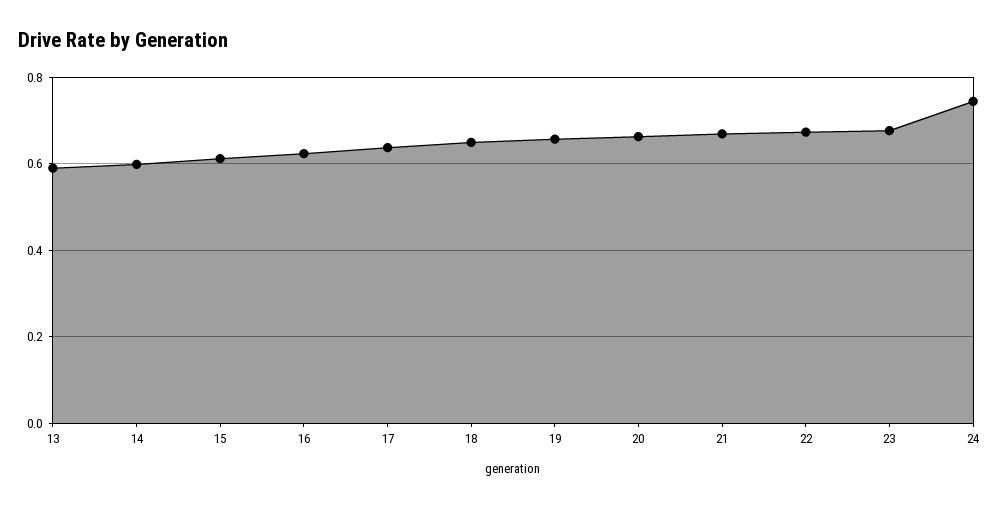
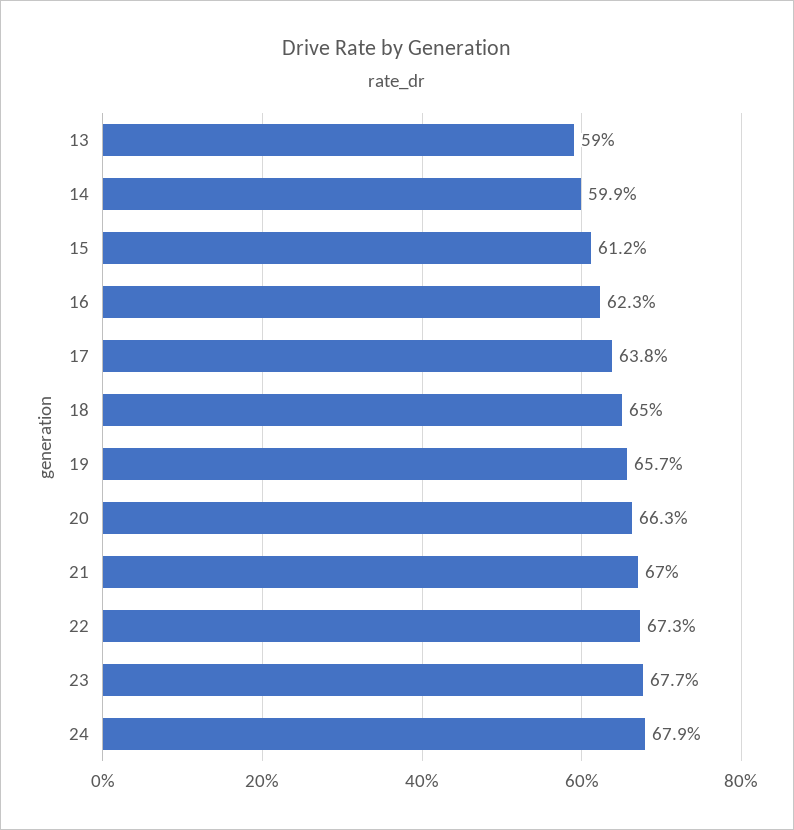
24: 0.74 -> 0.679

